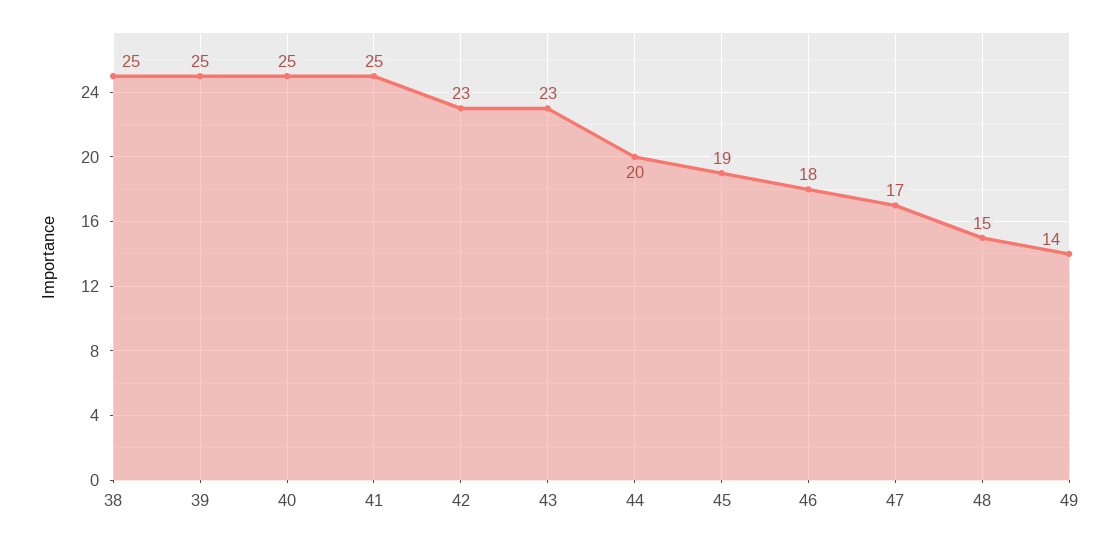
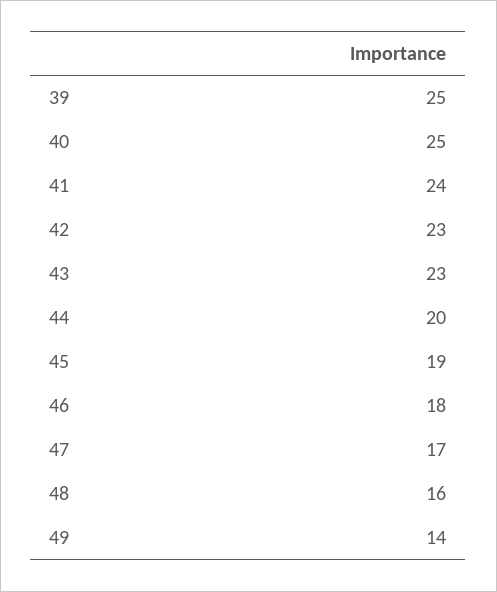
38: 25 -> none
41: 25 -> 24
48: 15 -> 16

